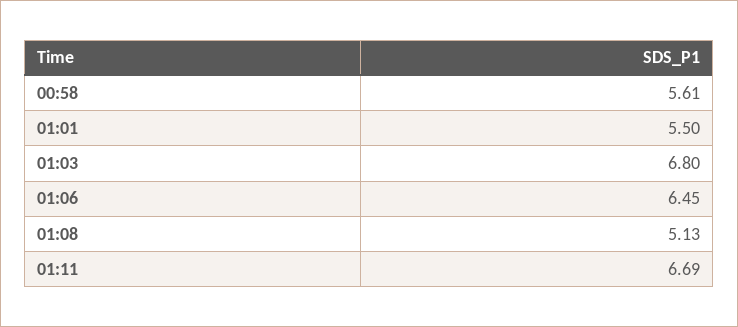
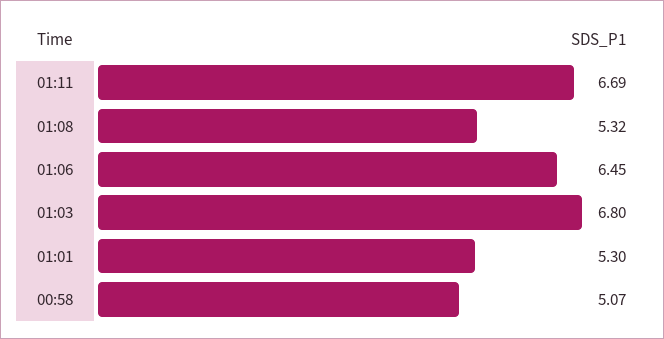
00:58: 5.61 -> 5.07
01:01: 5.5 -> 5.3
01:08: 5.13 -> 5.32

